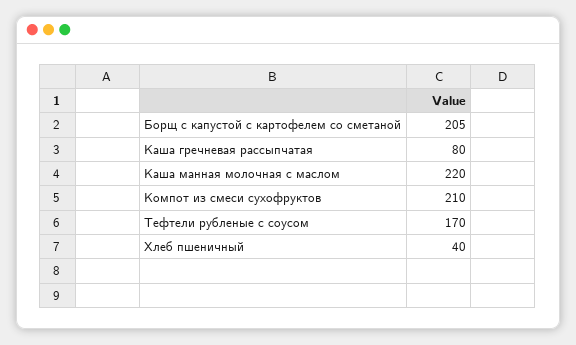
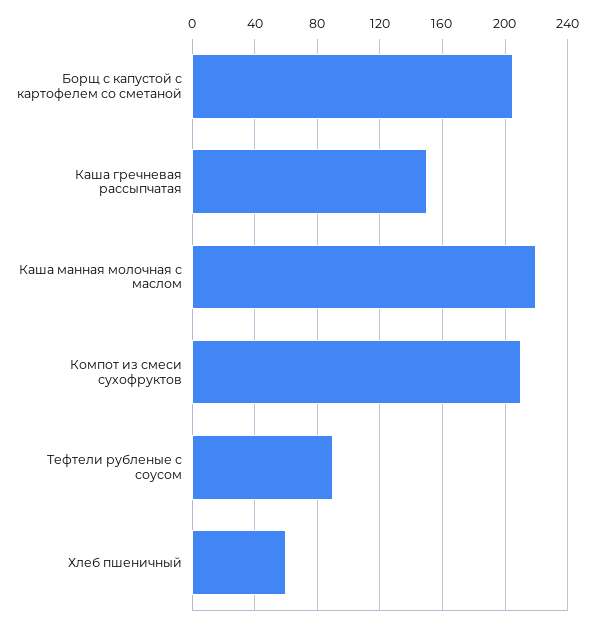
Каша гречневая рассыпчатая: 80 -> 150
Тефтели рубленые с соусом: 170 -> 90
Хлеб пшеничный: 40 -> 60

